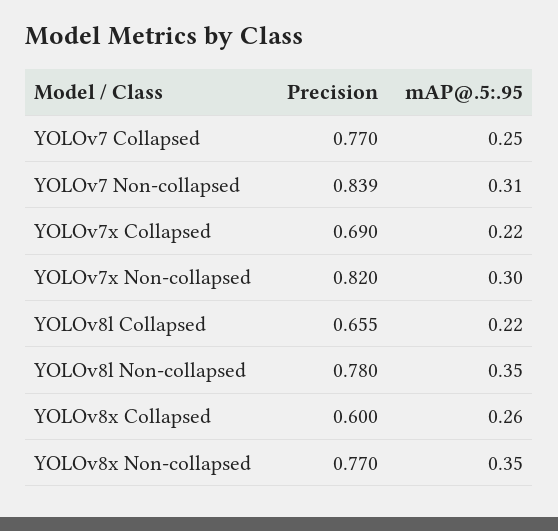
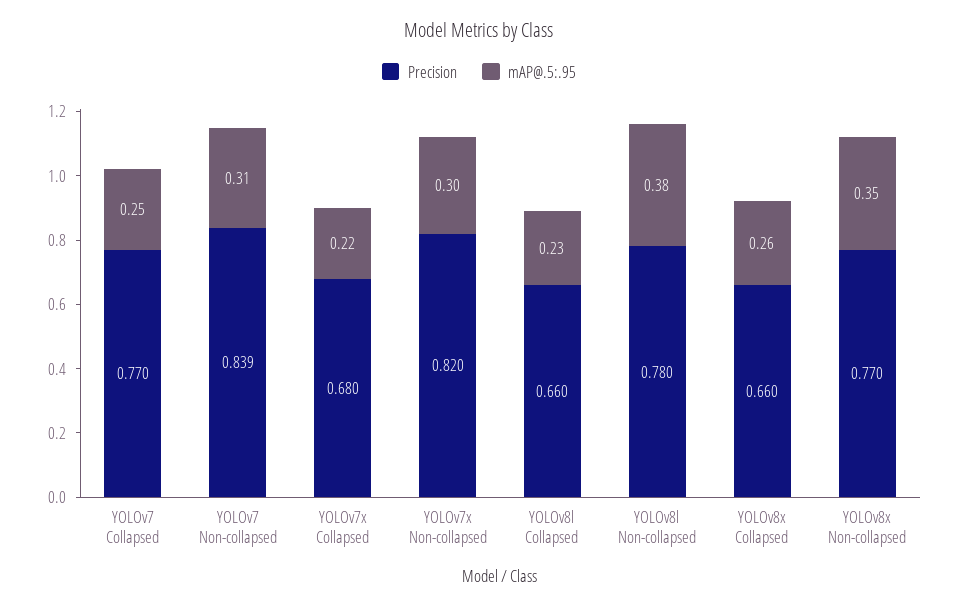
Precision, YOLOv7x Collapsed: 0.69 -> 0.68
Precision, YOLOv8l Collapsed: 0.655 -> 0.66
mAP@.5:.95, YOLOv8l Collapsed: 0.22 -> 0.23
mAP@.5:.95, YOLOv8l Non-collapsed: 0.35 -> 0.38
Precision, YOLOv8x Collapsed: 0.6 -> 0.66

